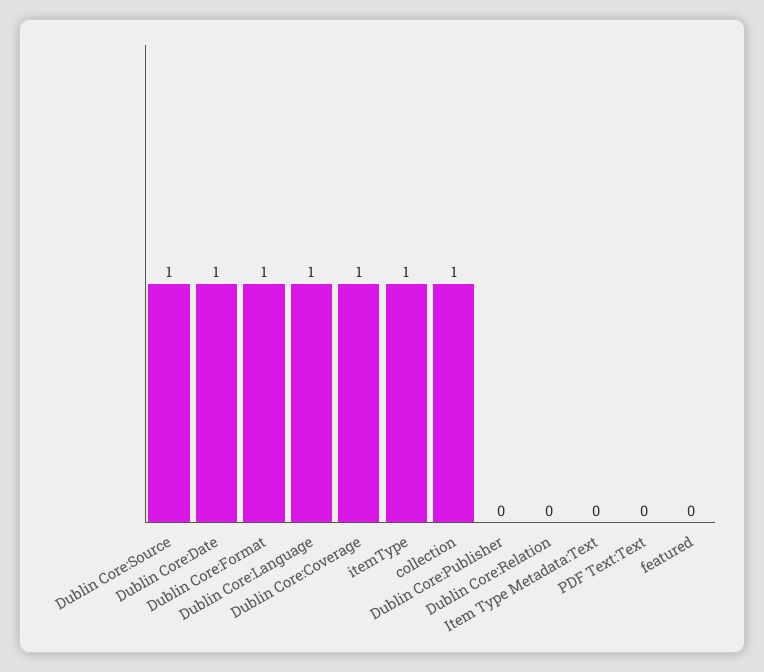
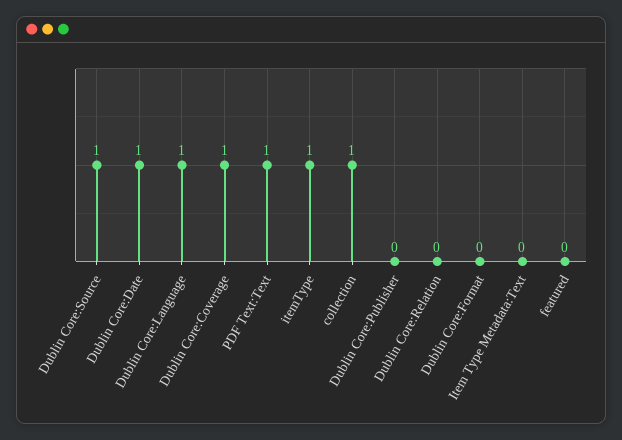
Dublin Core:Format: 1 -> 0
PDF Text:Text: 0 -> 1

